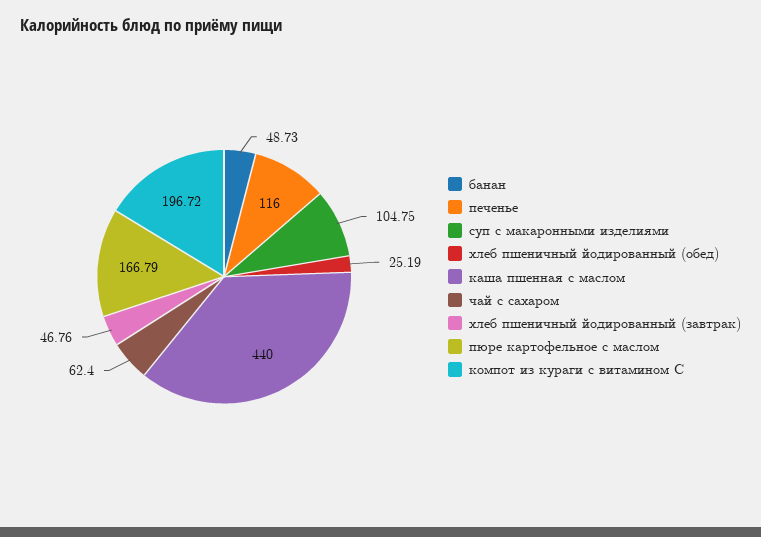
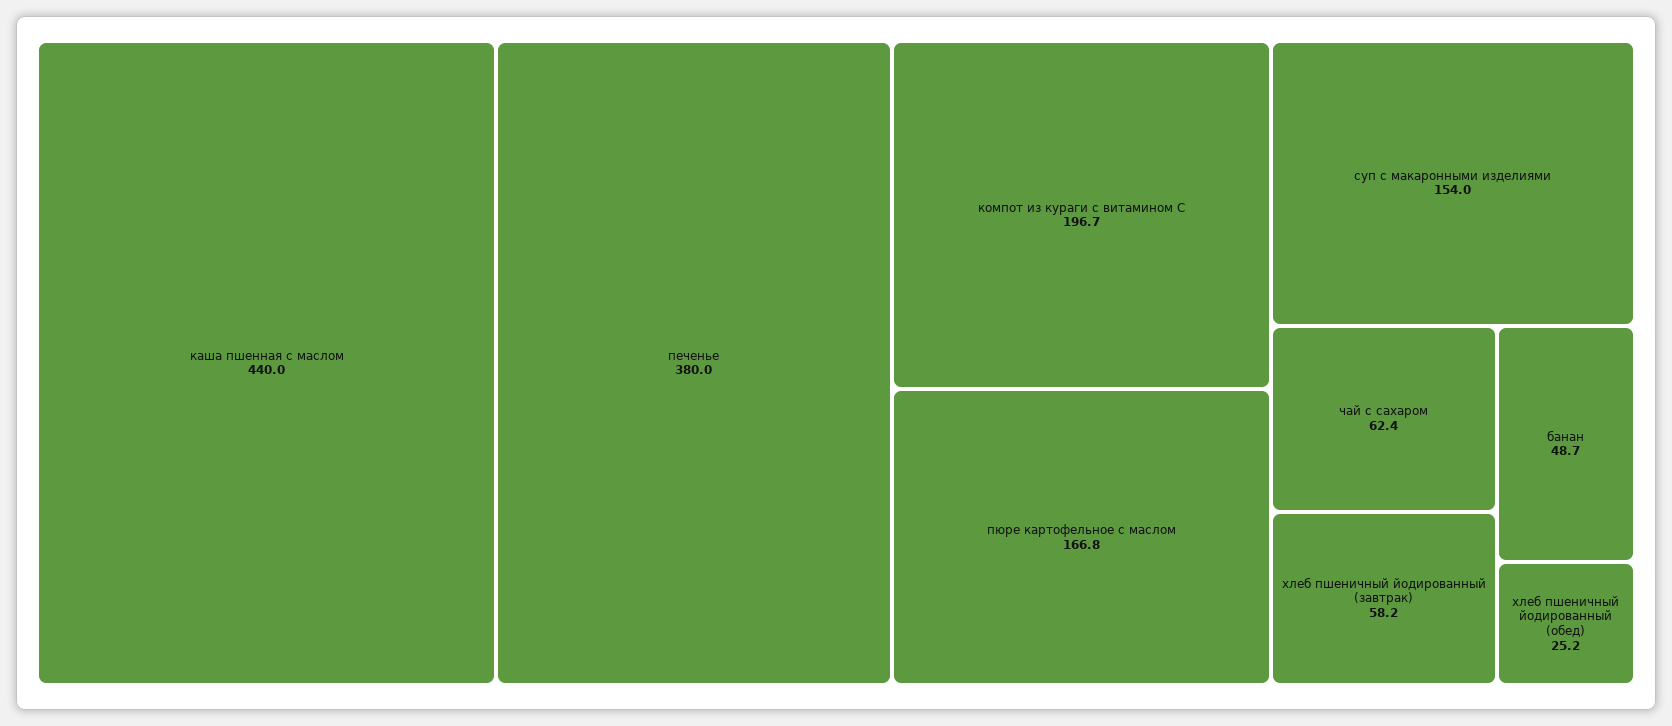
печенье: 116 -> 380
суп с макаронными изделиями: 104.75 -> 154
хлеб пшеничный йодированный (завтрак): 46.76 -> 58.2

